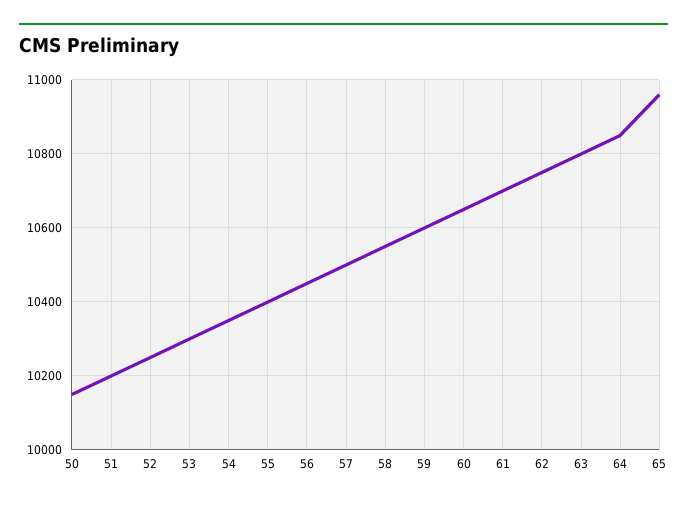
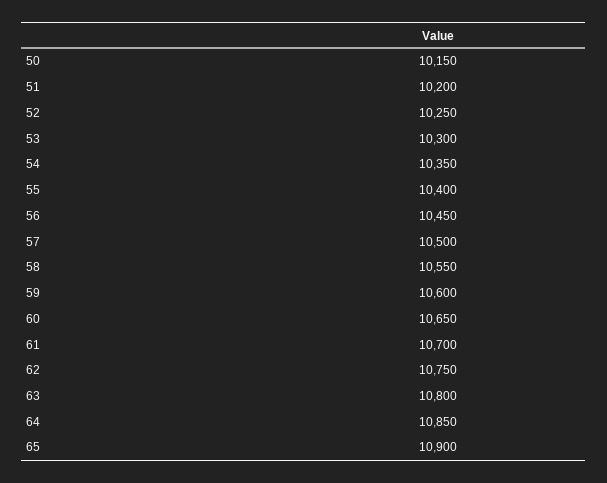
65: 10960 -> 10900

